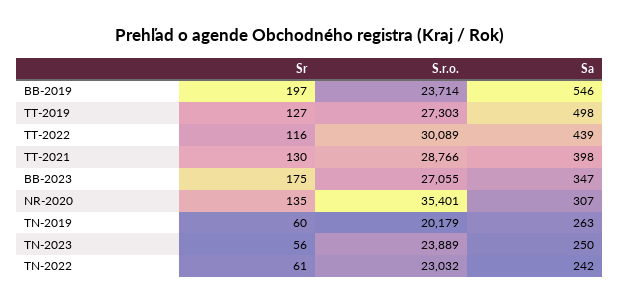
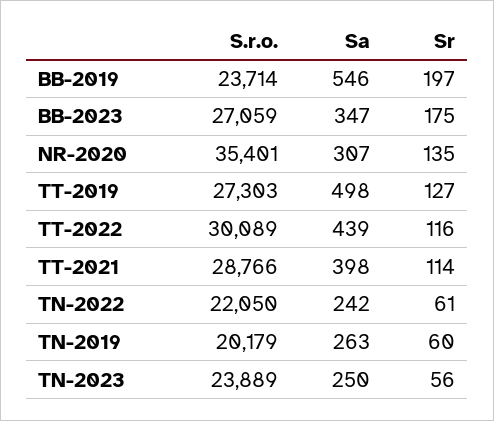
Sr, TT-2021: 130 -> 114
S.r.o., BB-2023: 27055 -> 27059
S.r.o., TN-2022: 23032 -> 22050

